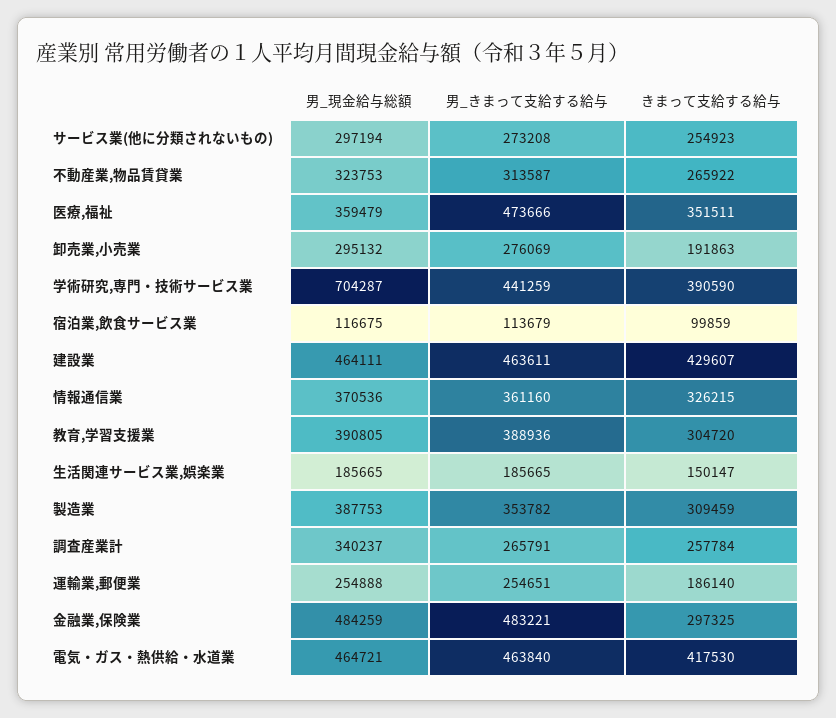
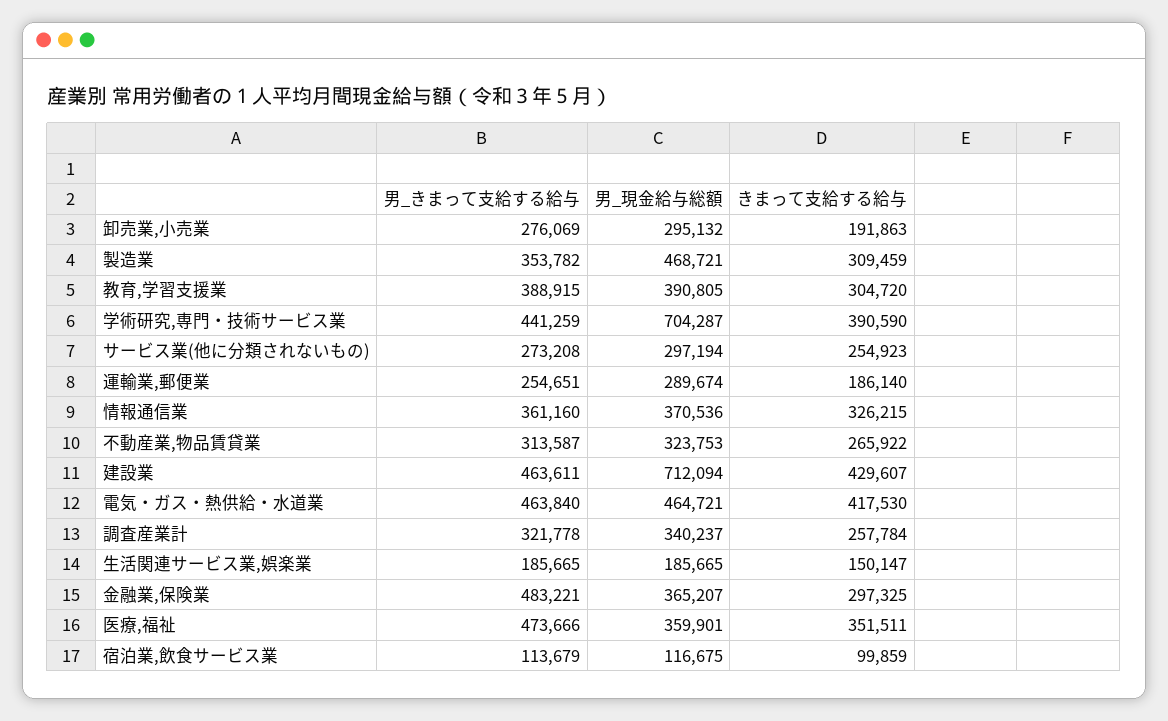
男_現金給与総額, 医療,福祉: 359479 -> 359901
男_現金給与総額, 建設業: 464111 -> 712094
男_きまって支給する給与, 教育,学習支援業: 388936 -> 388915
男_現金給与総額, 製造業: 387753 -> 468721
男_きまって支給する給与, 調査産業計: 265791 -> 321778
男_現金給与総額, 運輸業,郵便業: 254888 -> 289674
男_現金給与総額, 金融業,保険業: 484259 -> 365207

